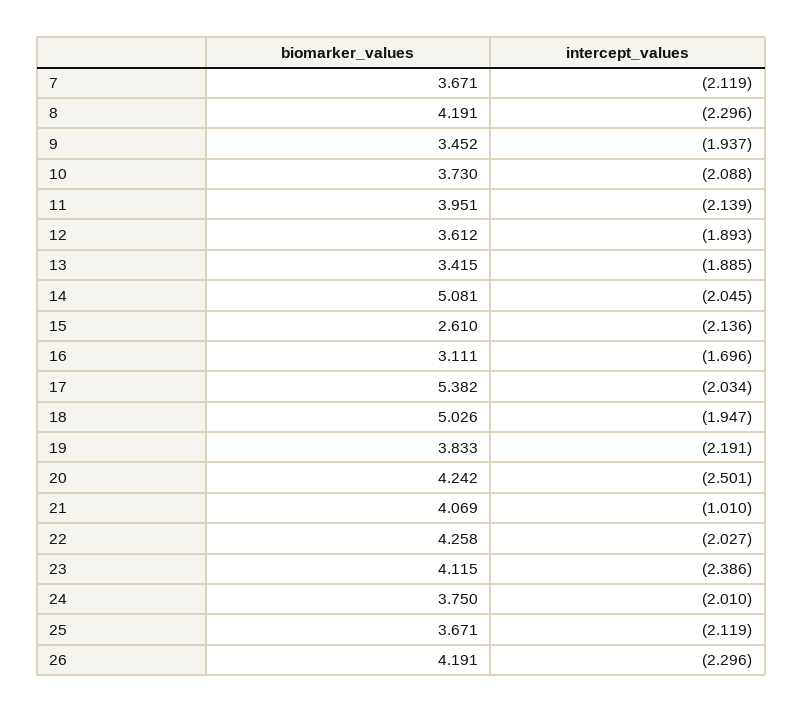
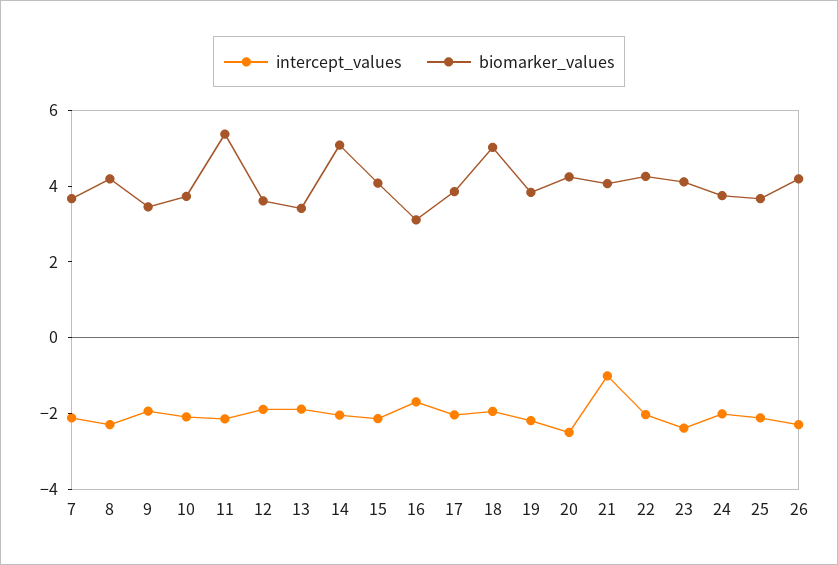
biomarker_values, 11: 3.951 -> 5.5
biomarker_values, 15: 2.61 -> 4
biomarker_values, 17: 5.382 -> 4

